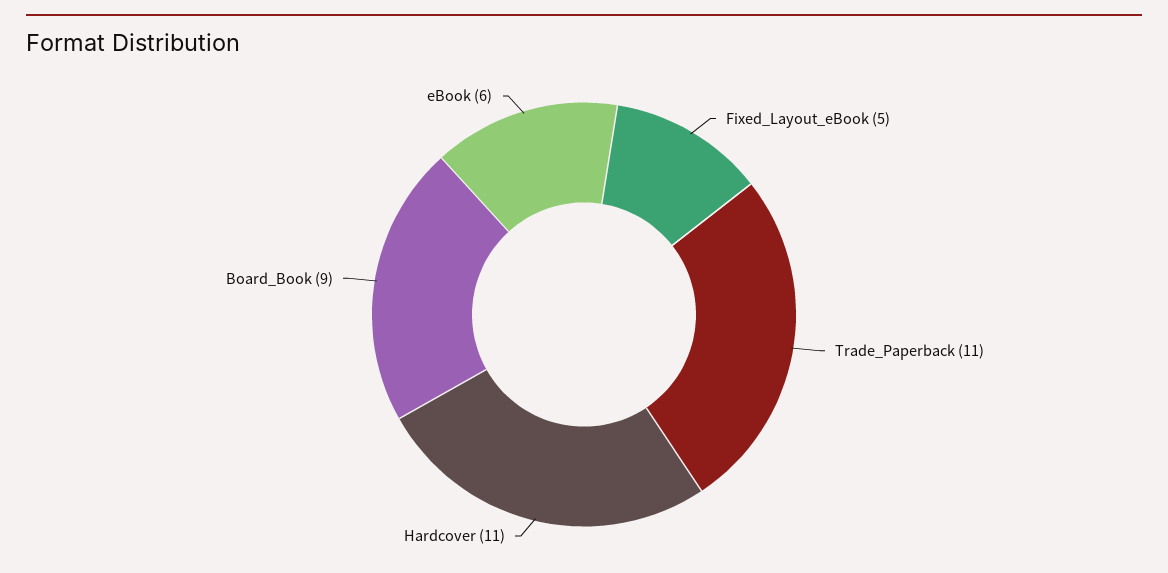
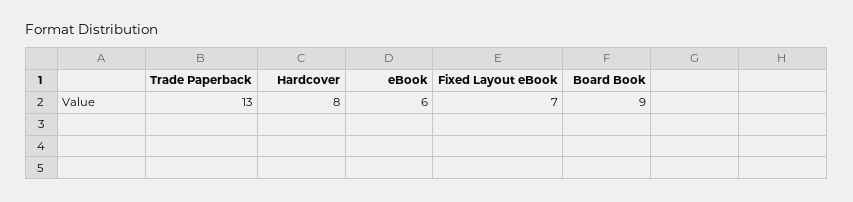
Fixed_Layout_eBook: 5 -> 7
Trade_Paperback: 11 -> 13
Hardcover: 11 -> 8

